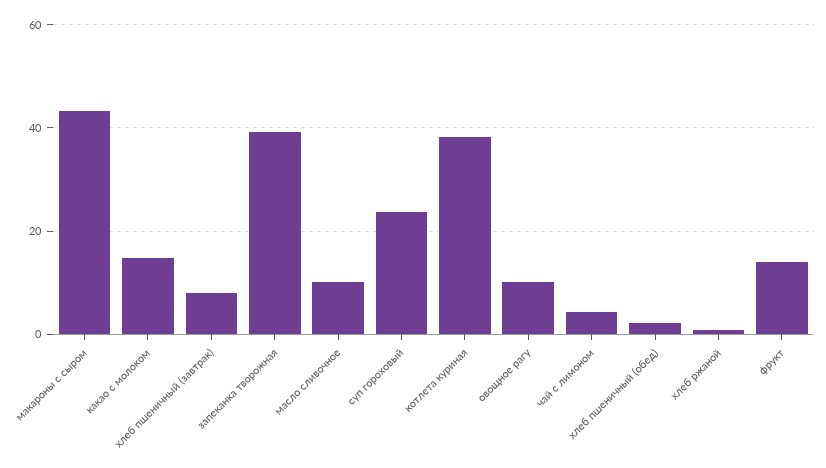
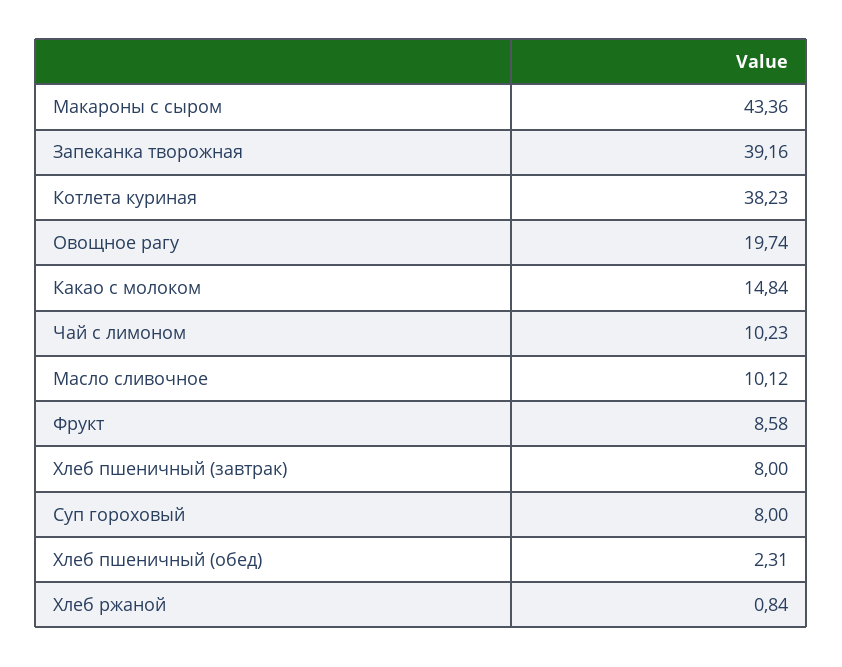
суп гороховый: 24 -> 8
овощное рагу: 10 -> 19.74
чай с лимоном: 4 -> 10.23
фрукт: 14 -> 8.58

